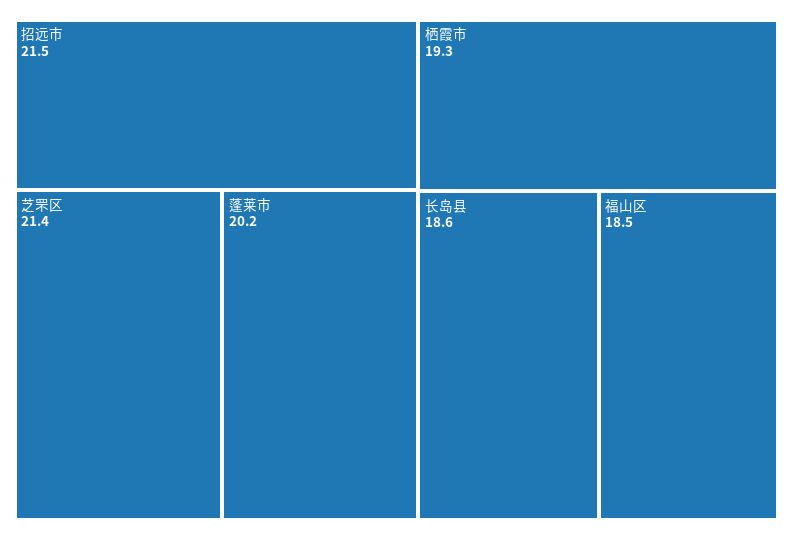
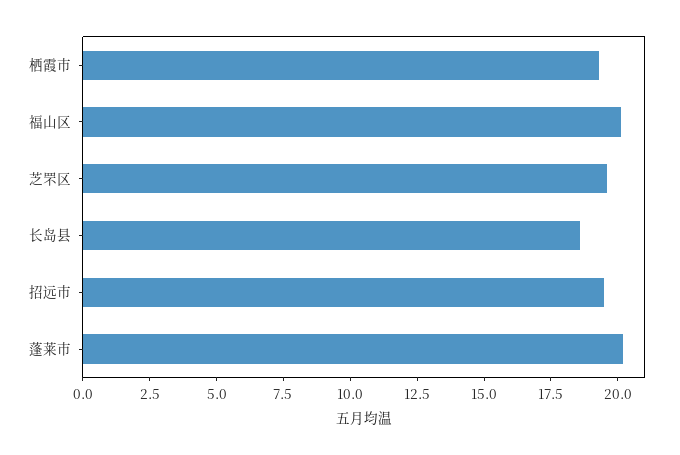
招远市: 21.5 -> 19.5
芝罘区: 21.4 -> 19.5
福山区: 18.5 -> 20

